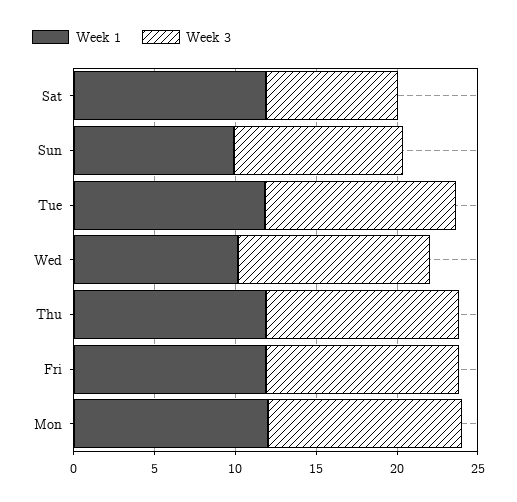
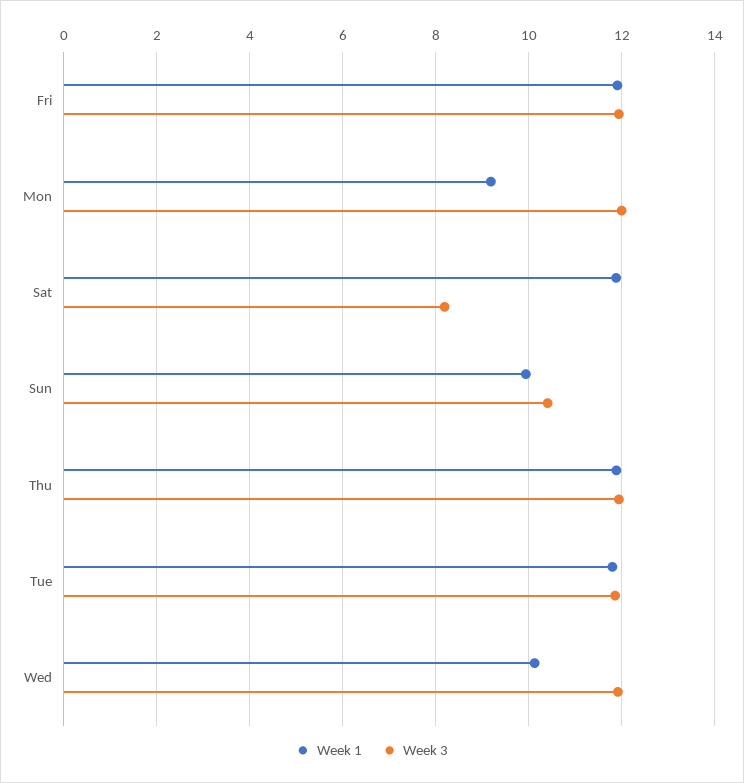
Week 1, Mon: 12 -> 9.2

